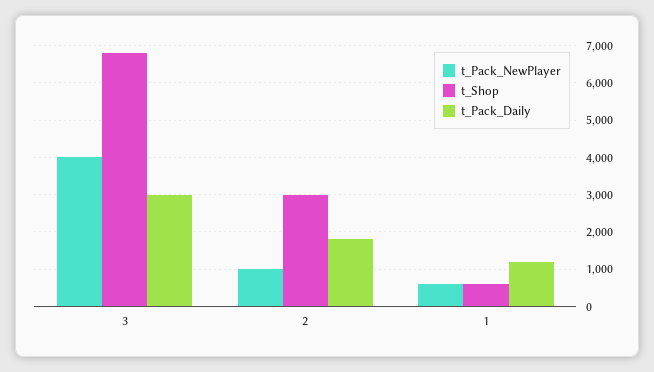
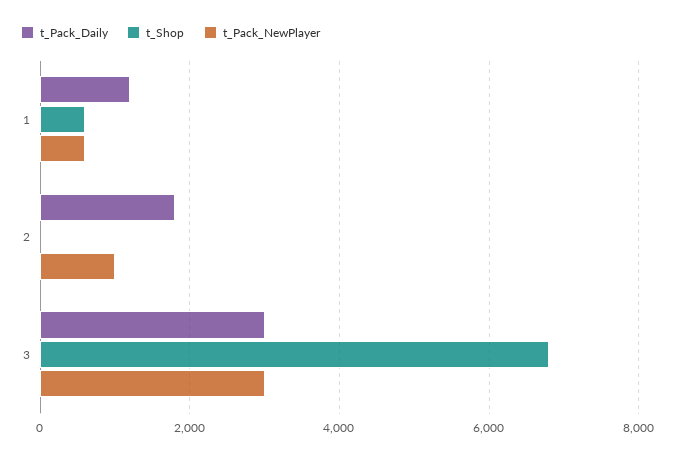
t_Pack_NewPlayer, 3: 4000 -> 3000
t_Shop, 2: 3000 -> 0

